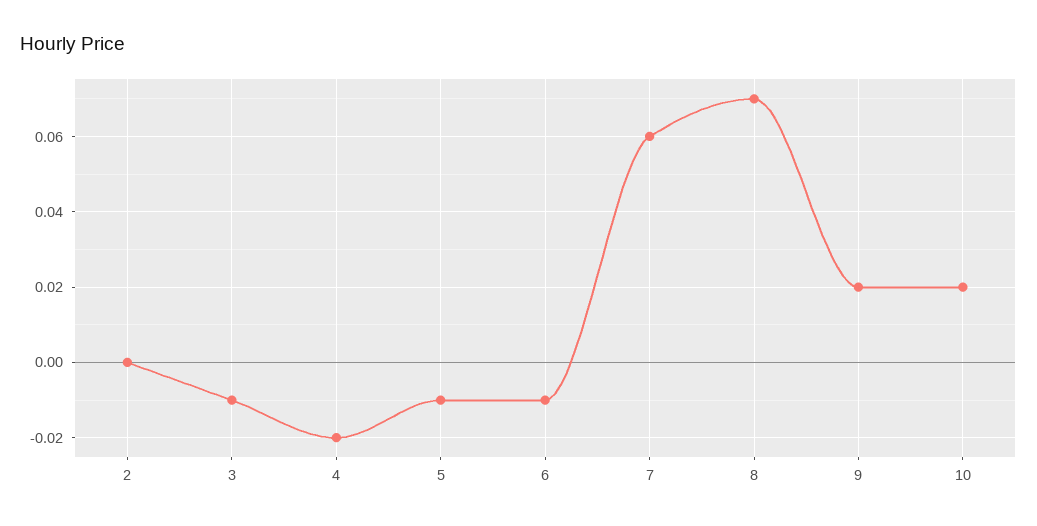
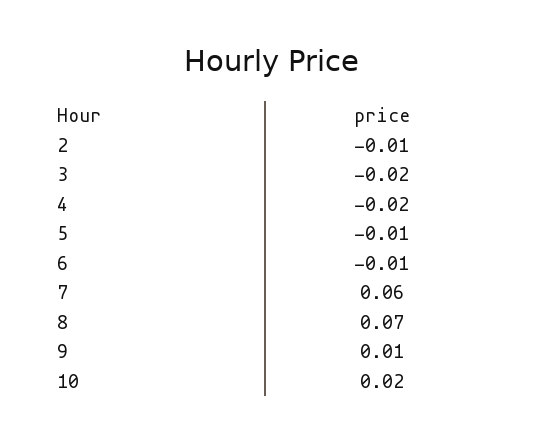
2: 0 -> -0.01
3: -0.01 -> -0.02
9: 0.02 -> 0.01

